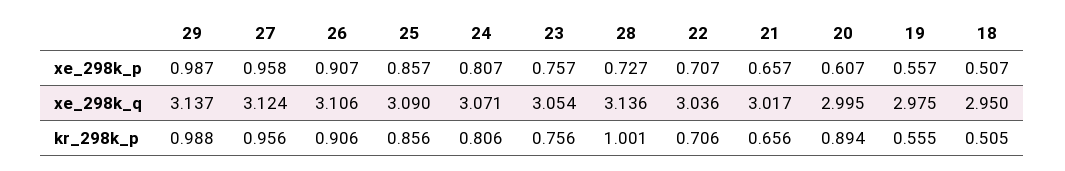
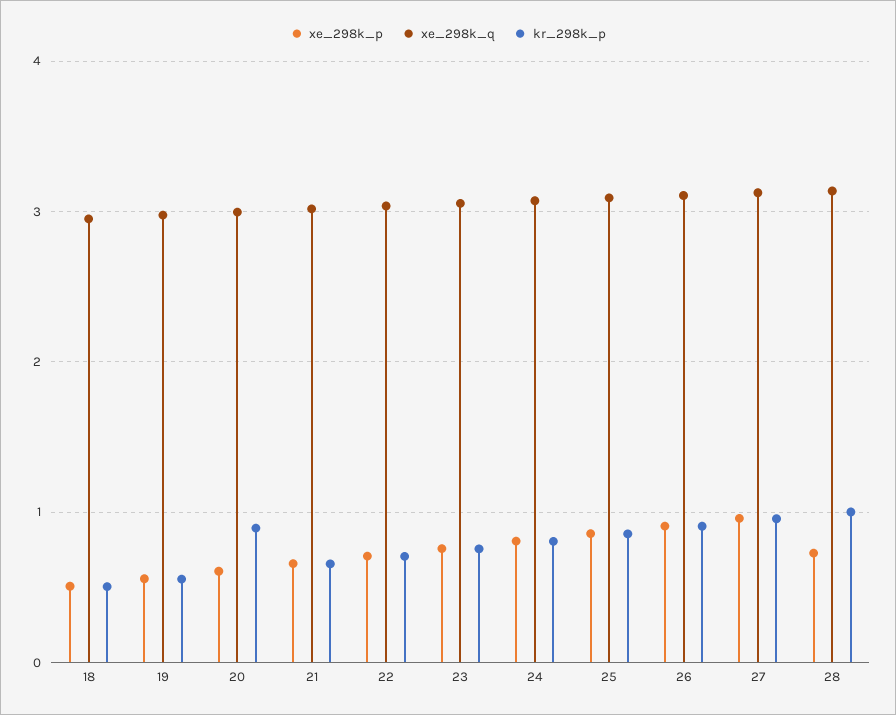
xe_298k_p, 29: 0.987 -> none
xe_298k_q, 29: 3.137 -> none
kr_298k_p, 29: 0.988 -> none

